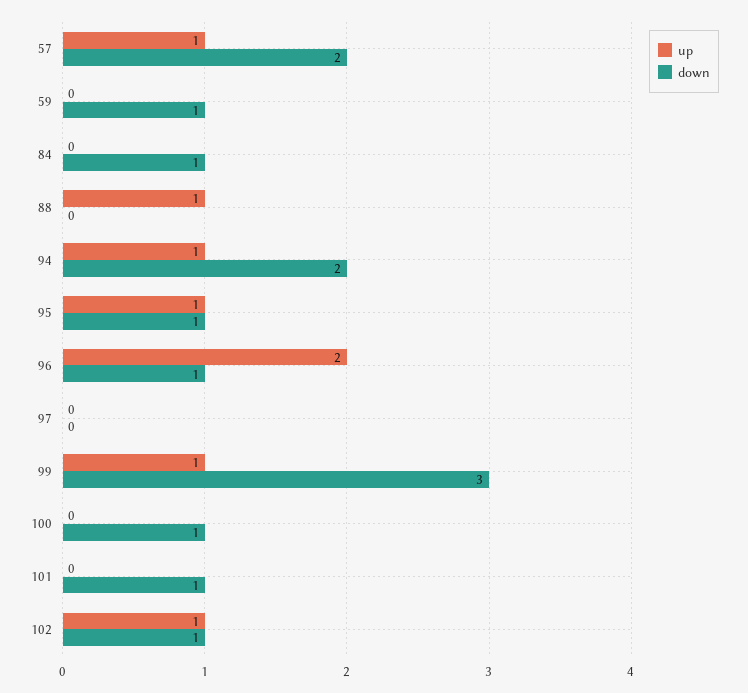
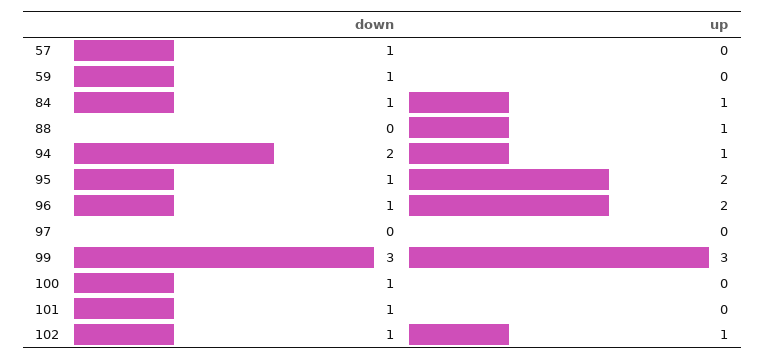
up, 57: 1 -> 0
down, 57: 2 -> 1
up, 84: 0 -> 1
up, 95: 1 -> 2
up, 99: 1 -> 3

